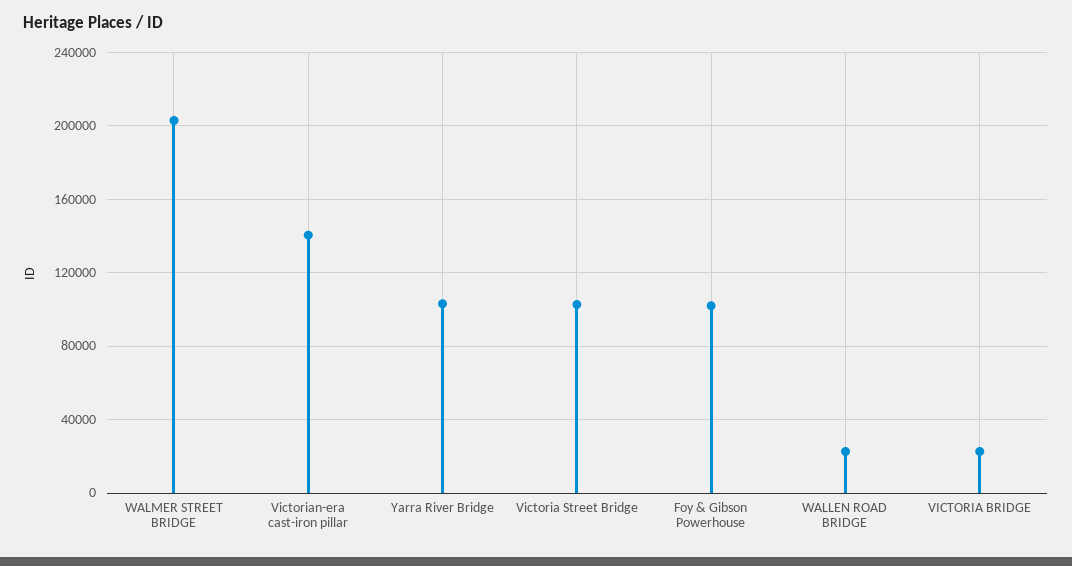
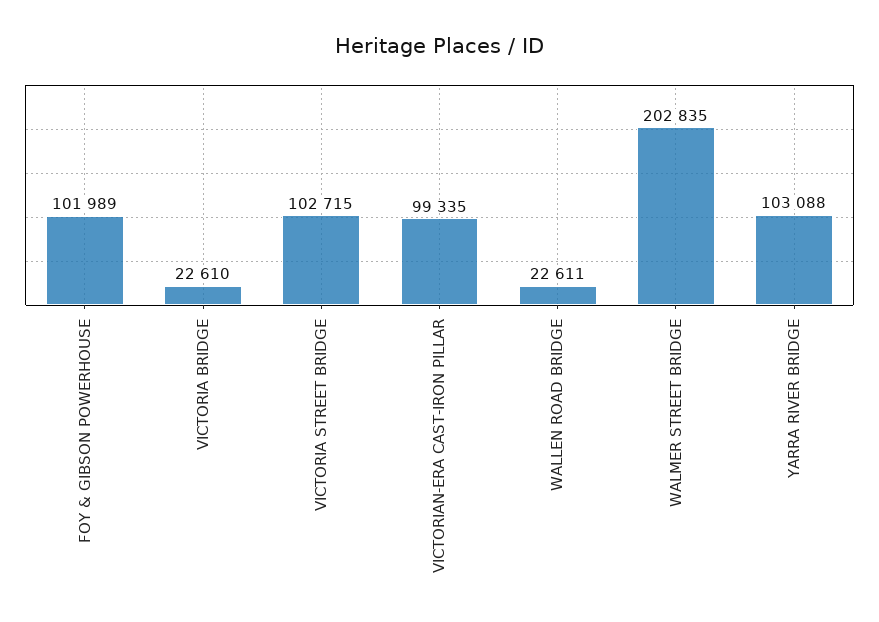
Victorian-era cast-iron pillar: 140000 -> 99335

